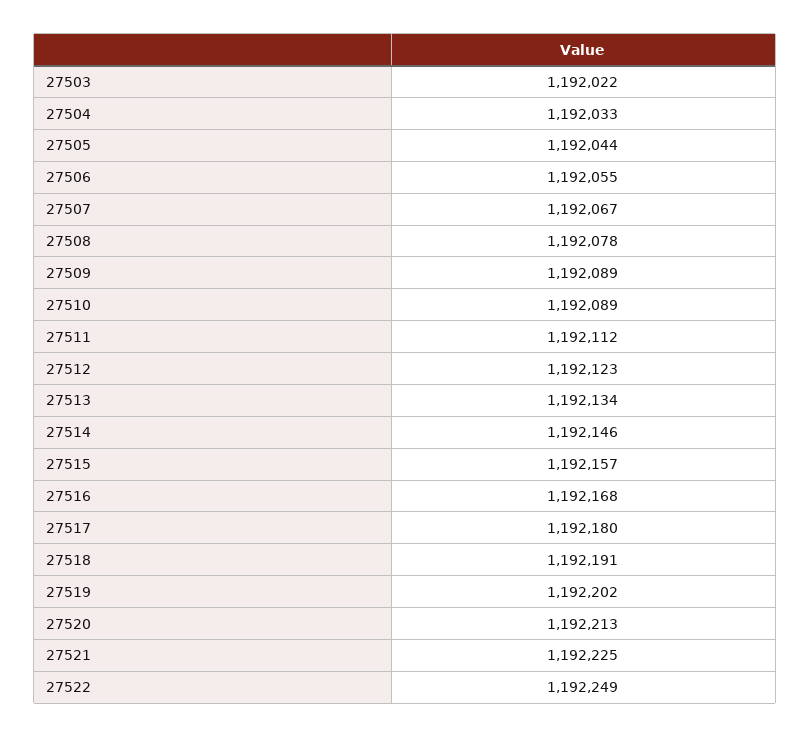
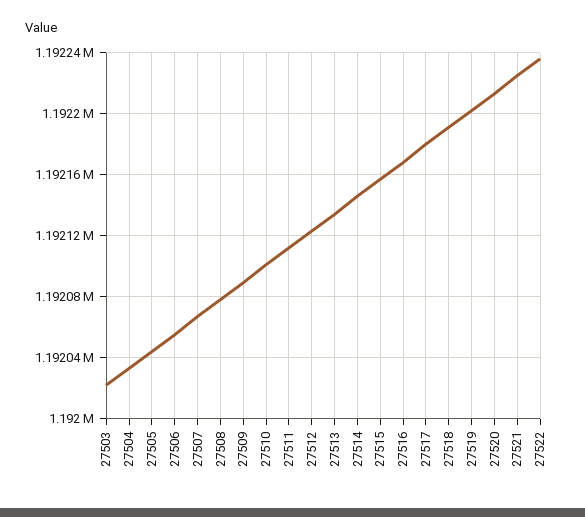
27510: 1192089 -> 1192100
27522: 1192249 -> 1192235

